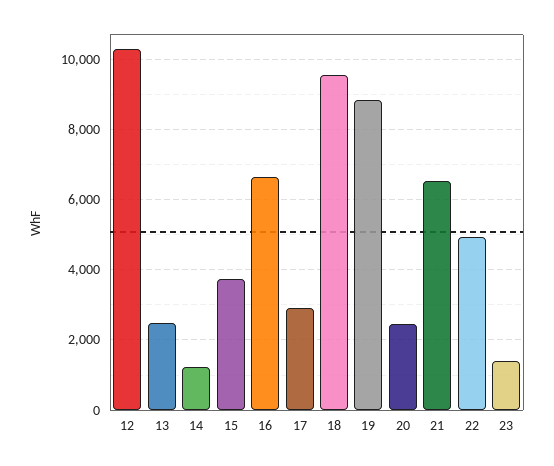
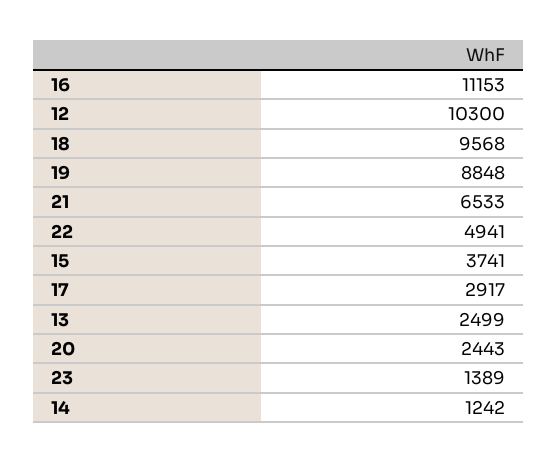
16: 6600 -> 11153

